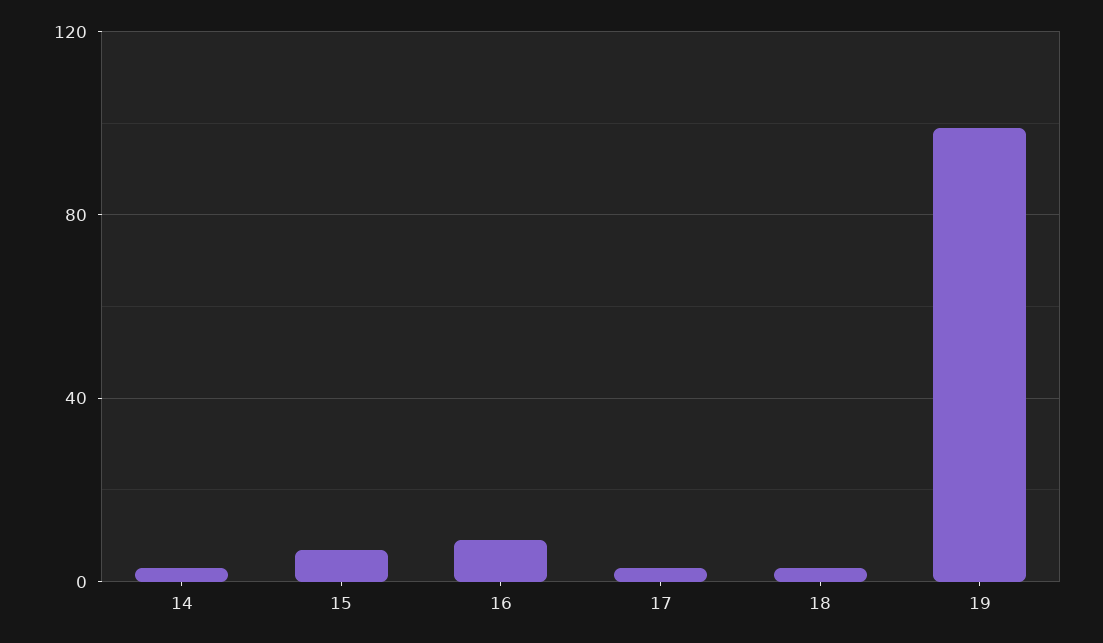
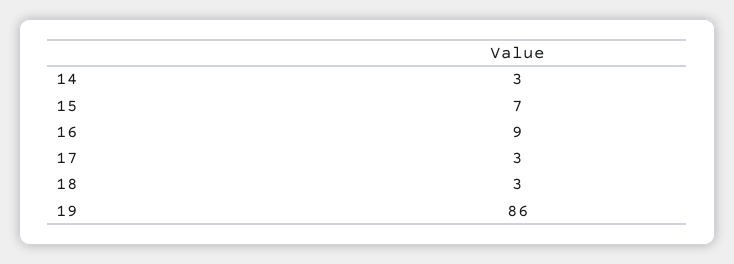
19: 100 -> 86

